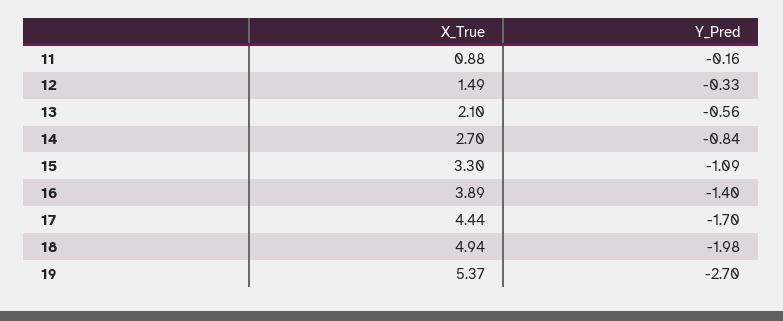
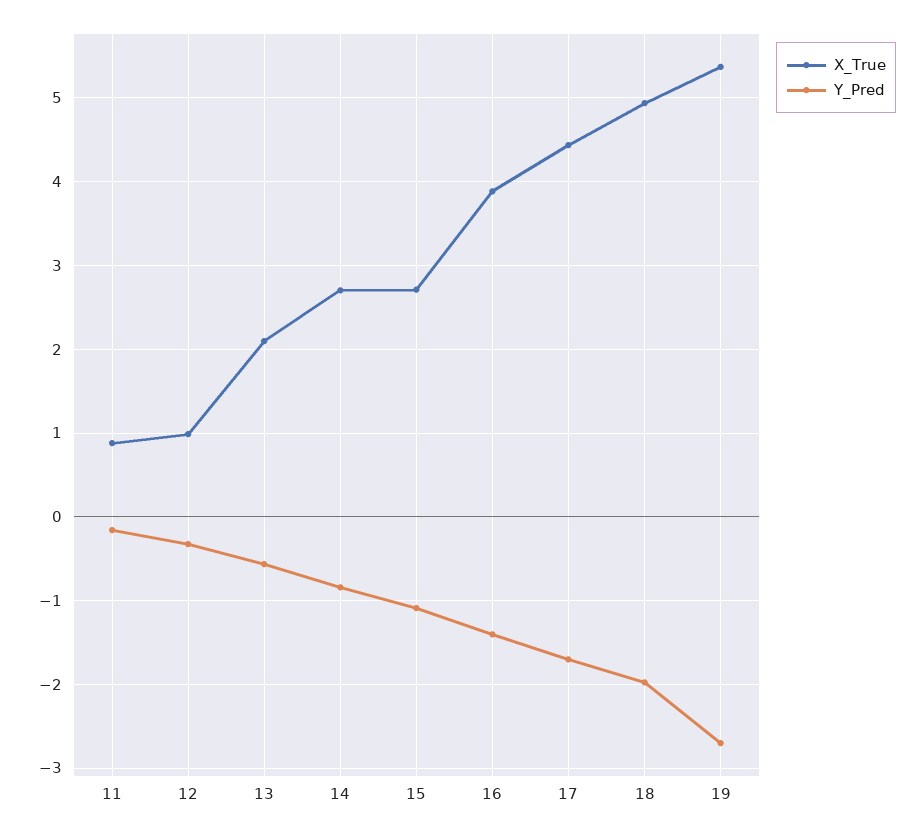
X_True, 12: 1.49 -> 1
X_True, 15: 3.3 -> 2.7

